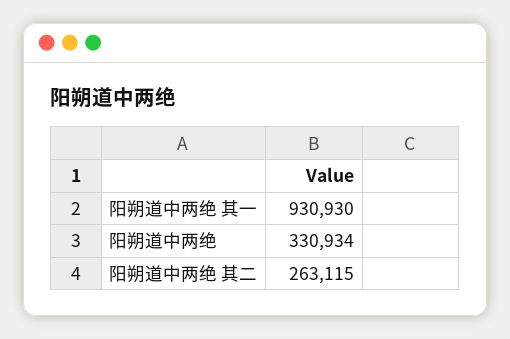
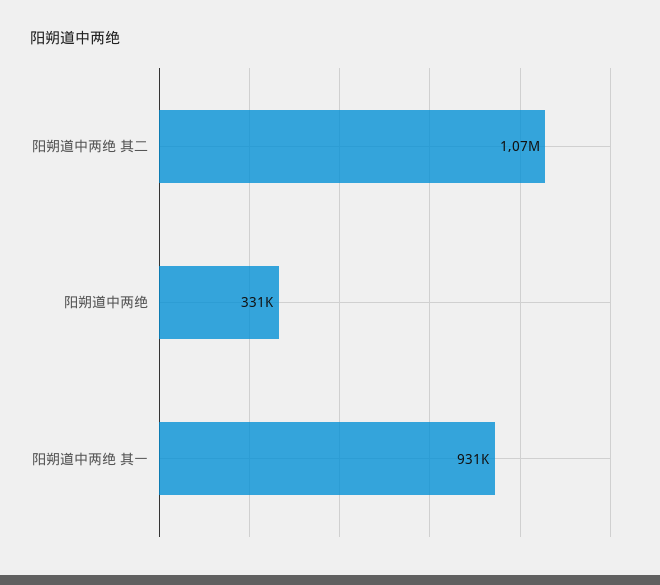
阳朔道中两绝 其二: 263115 -> 1070000

